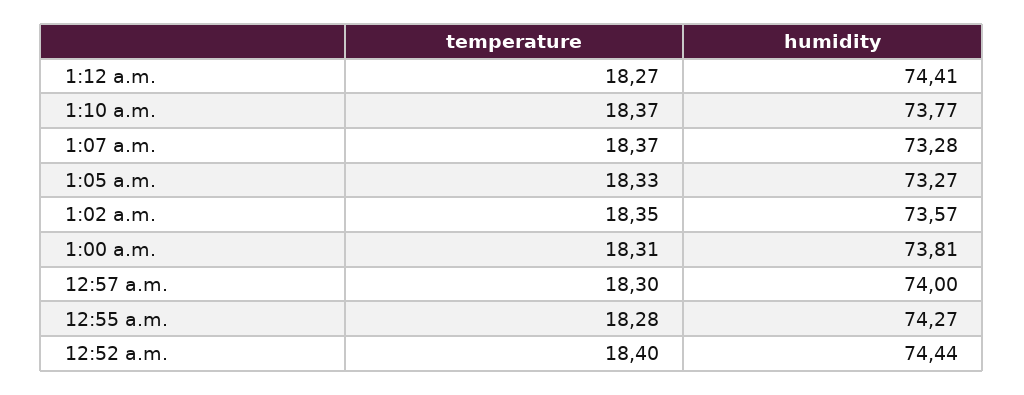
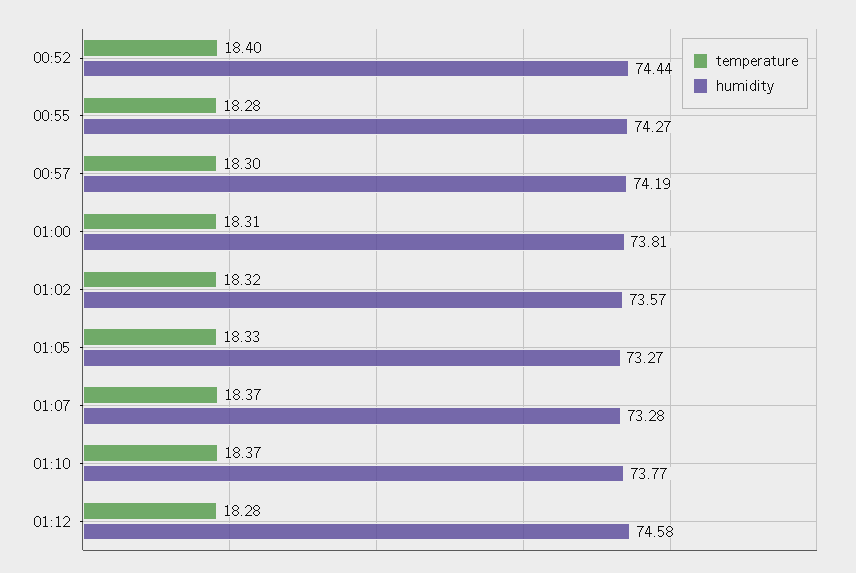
temperature, 1:12 a.m.: 18.27 -> 18.28
humidity, 1:12 a.m.: 74.41 -> 74.58
temperature, 1:02 a.m.: 18.35 -> 18.32
humidity, 12:57 a.m.: 74 -> 74.19

